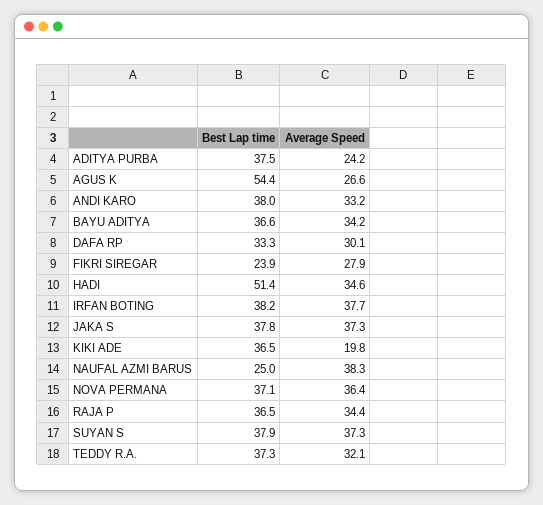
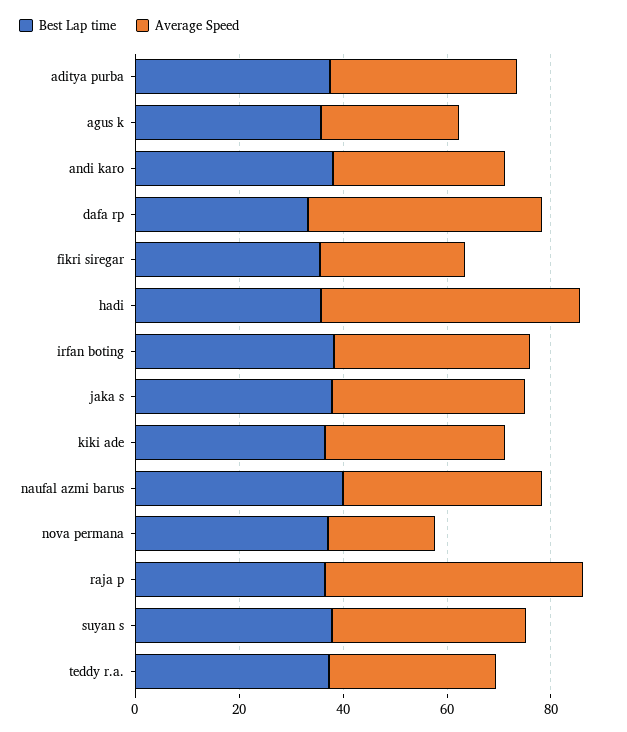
Average Speed, ADITYA PURBA: 24.2 -> 35
Best Lap time, AGUS K: 54.4 -> 35
Best Lap time, BAYU ADITYA: 36.6 -> none
Average Speed, BAYU ADITYA: 34.2 -> none
Average Speed, DAFA RP: 30.1 -> 45
Best Lap time, FIKRI SIREGAR: 23.9 -> 35
Best Lap time, HADI: 51.4 -> 35
Average Speed, HADI: 34.6 -> 50
Average Speed, KIKI ADE: 19.8 -> 35
Best Lap time, NAUFAL AZMI BARUS: 25 -> 40
Average Speed, NOVA PERMANA: 36.4 -> 20
Average Speed, RAJA P: 34.4 -> 50

